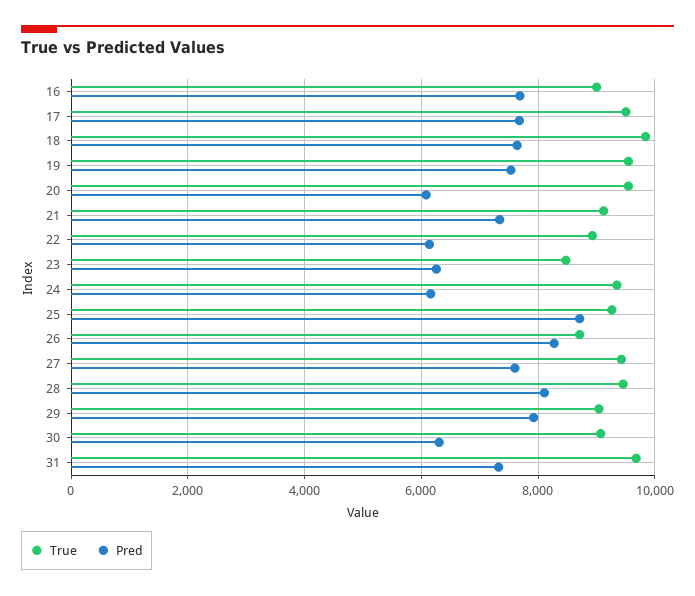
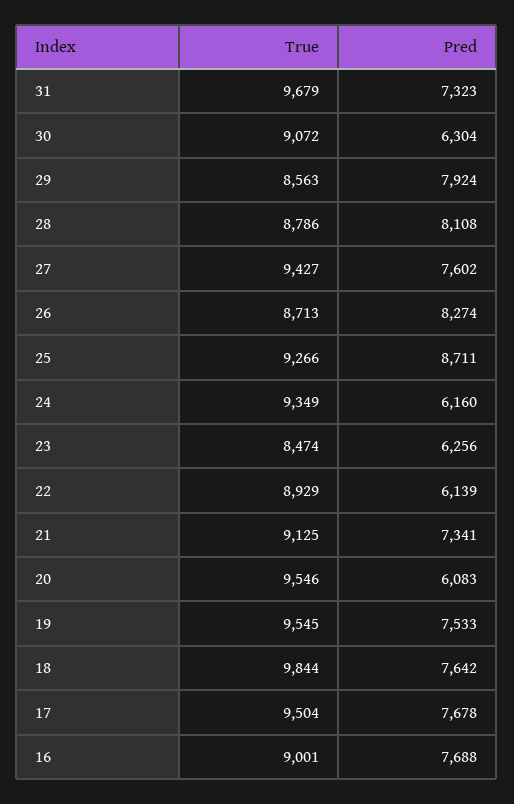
True, 28: 9400 -> 8786
True, 29: 9000 -> 8563

